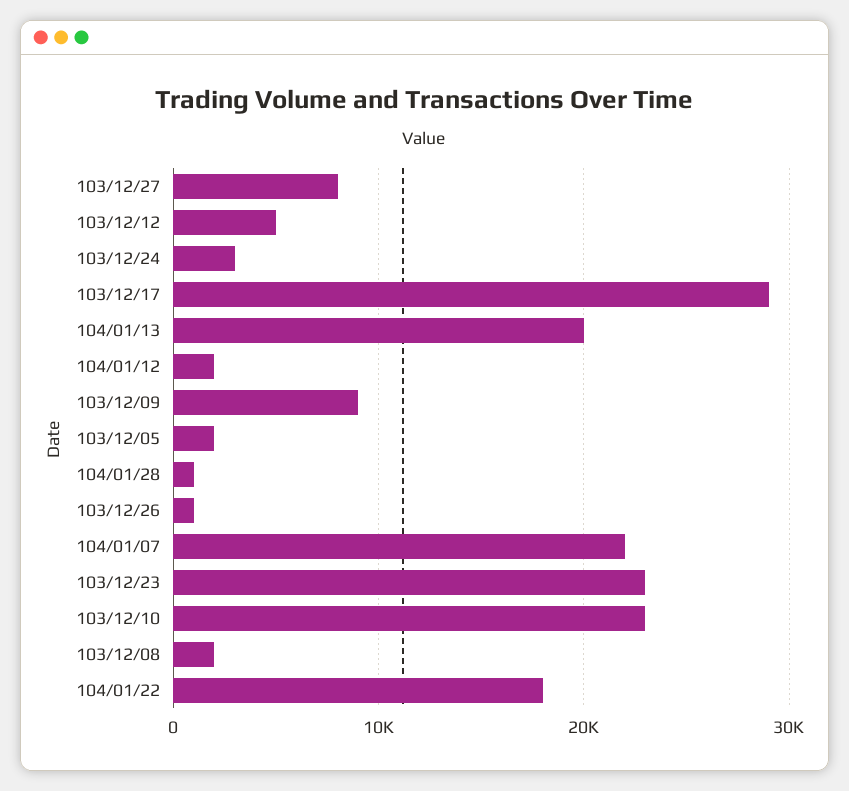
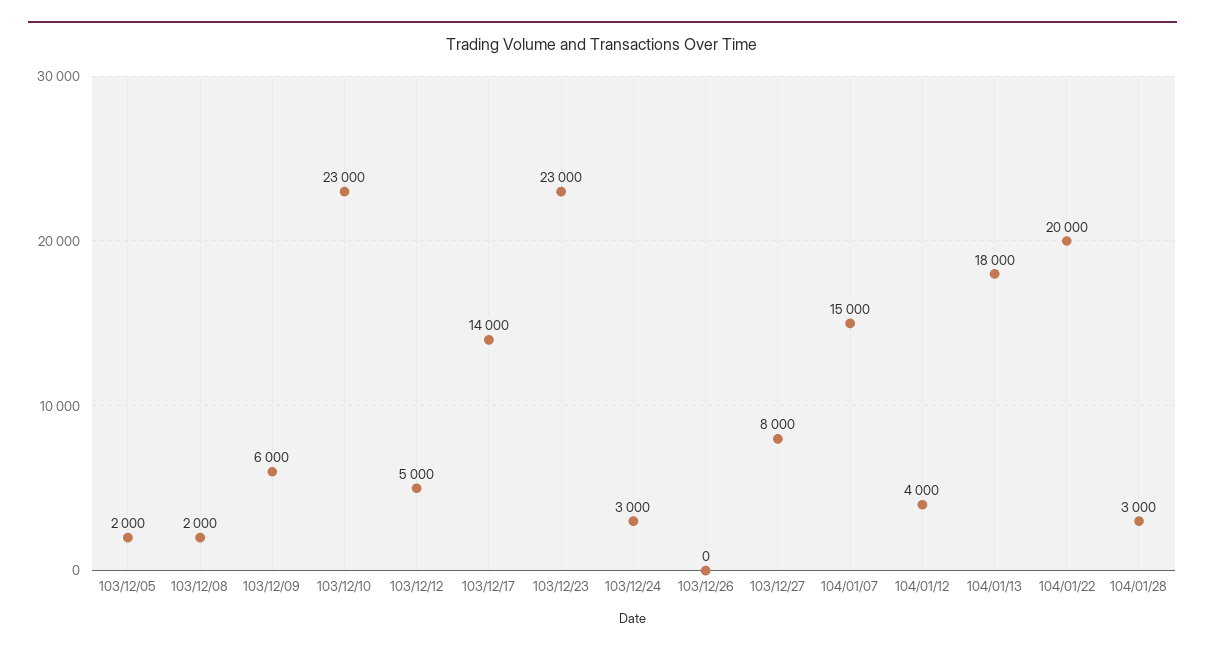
103/12/17: 29000 -> 14000
104/01/13: 20000 -> 18000
104/01/12: 2000 -> 4000
103/12/09: 9000 -> 6000
104/01/28: 1000 -> 3000
103/12/26: 1000 -> 0
104/01/07: 22000 -> 15000
104/01/22: 18000 -> 20000

